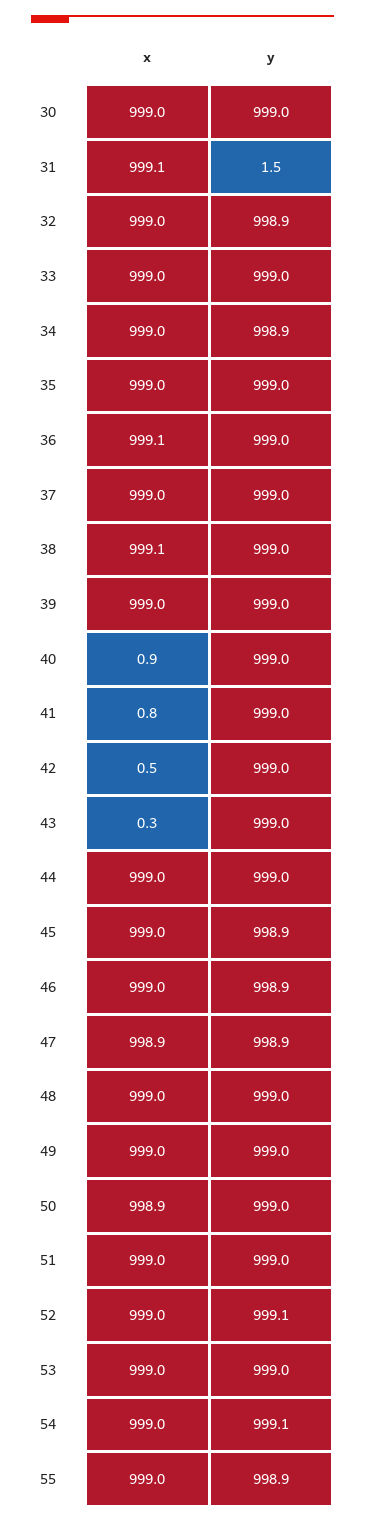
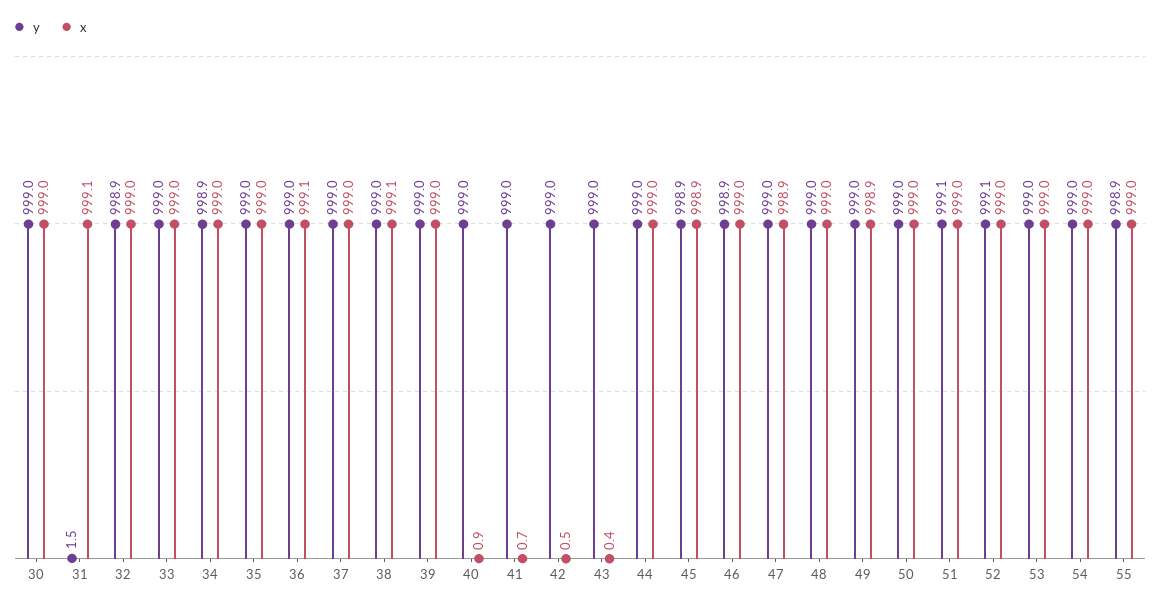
x, 41: 0.8 -> 0.7
x, 43: 0.3 -> 0.4
x, 45: 999 -> 998.9
y, 47: 998.9 -> 999
x, 49: 999 -> 998.9
x, 50: 998.9 -> 999
y, 51: 999 -> 999.1
y, 54: 999.1 -> 999

